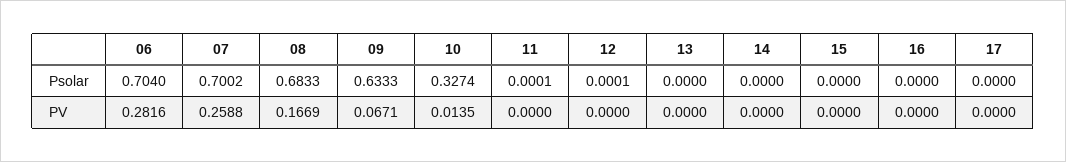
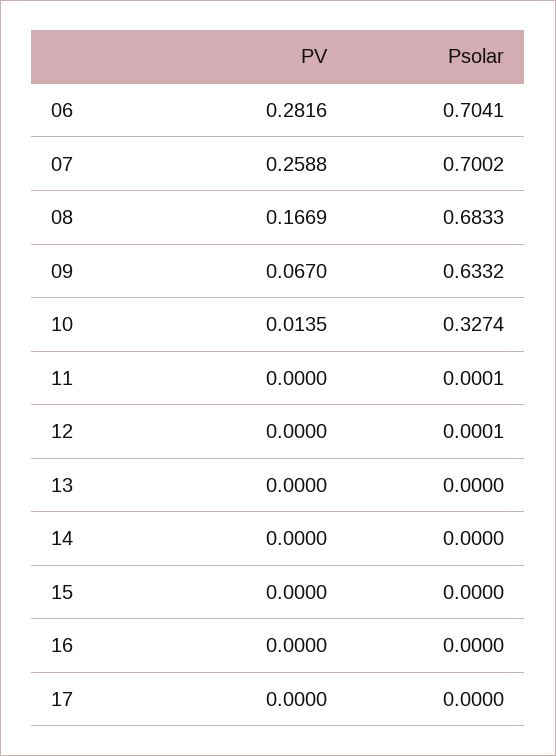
06, Psolar: 0.704 -> 0.7041
09, Psolar: 0.6333 -> 0.6332
09, PV: 0.0671 -> 0.067

